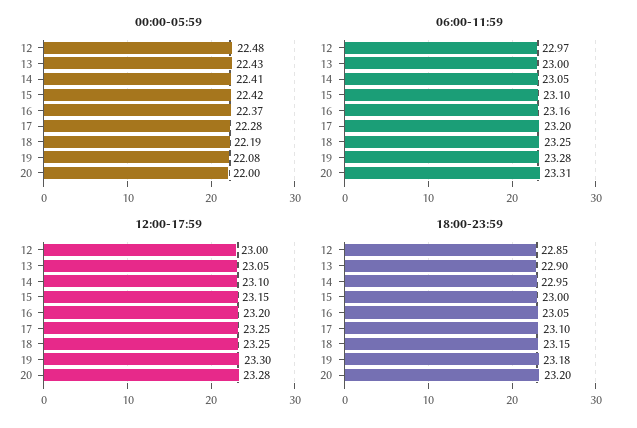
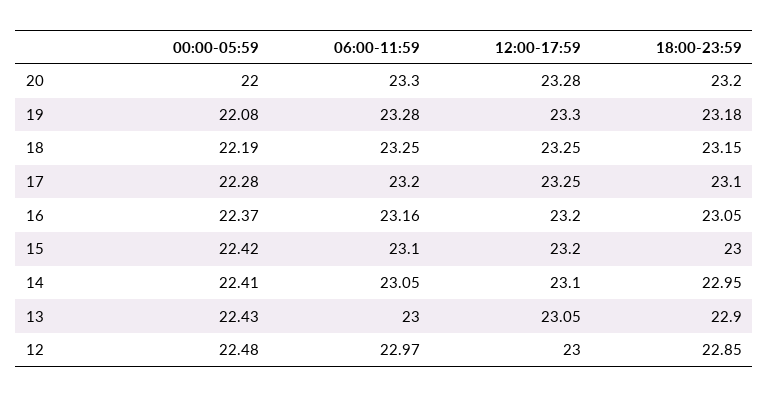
06:00-11:59, 20: 23.31 -> 23.3
12:00-17:59, 15: 23.15 -> 23.2

